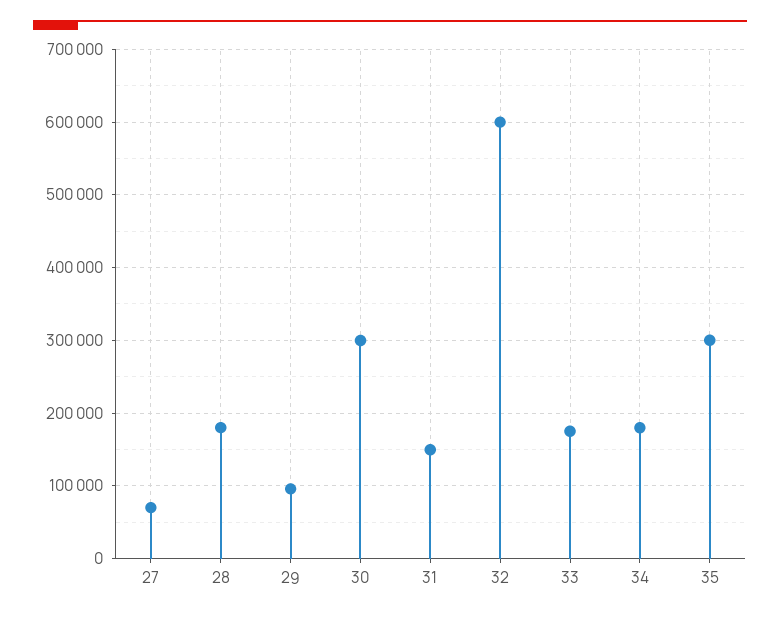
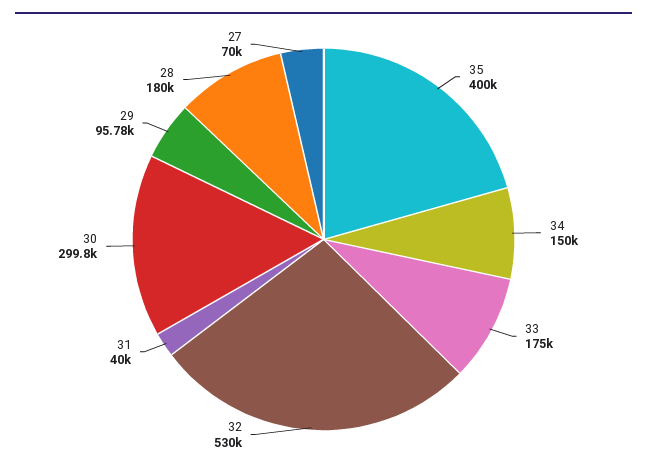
31: 150000 -> 40000
32: 600000 -> 530000
34: 180000 -> 150000
35: 300000 -> 400000

